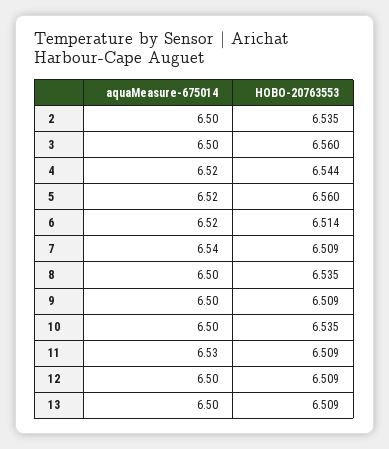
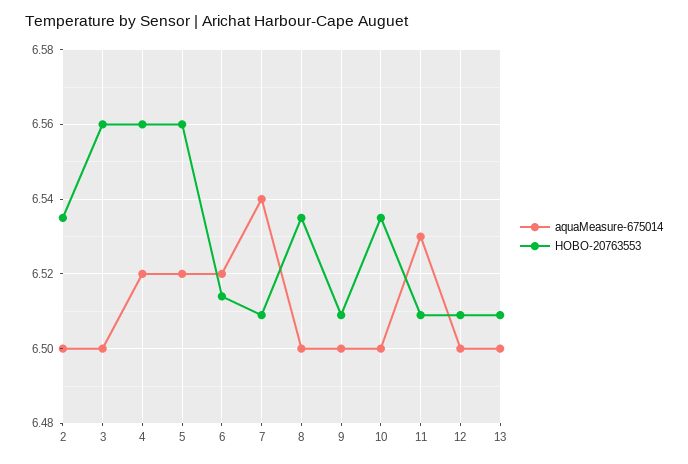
HOBO-20763553, 4: 6.544 -> 6.56

